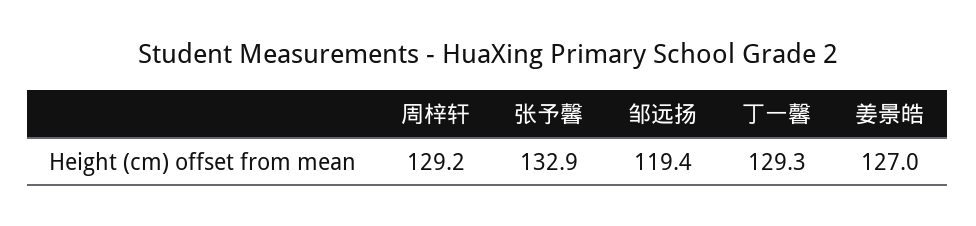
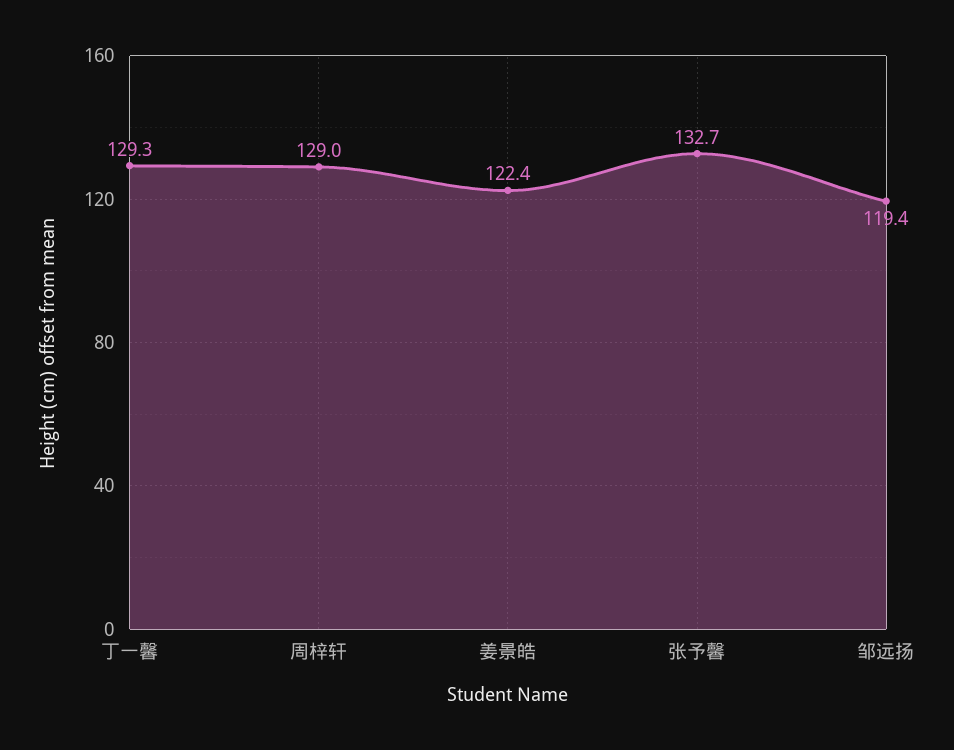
周梓轩: 129.2 -> 129
张予馨: 132.9 -> 132.7
姜景皓: 127 -> 122.4

